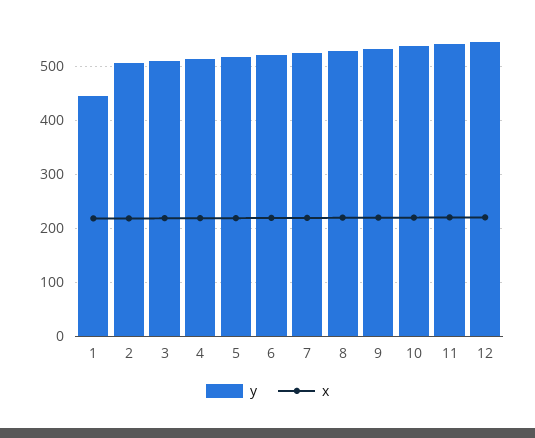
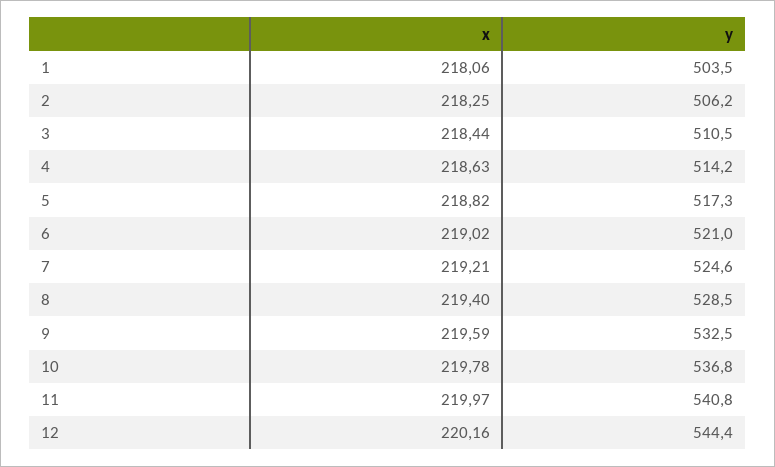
y, 1: 440 -> 503.5

